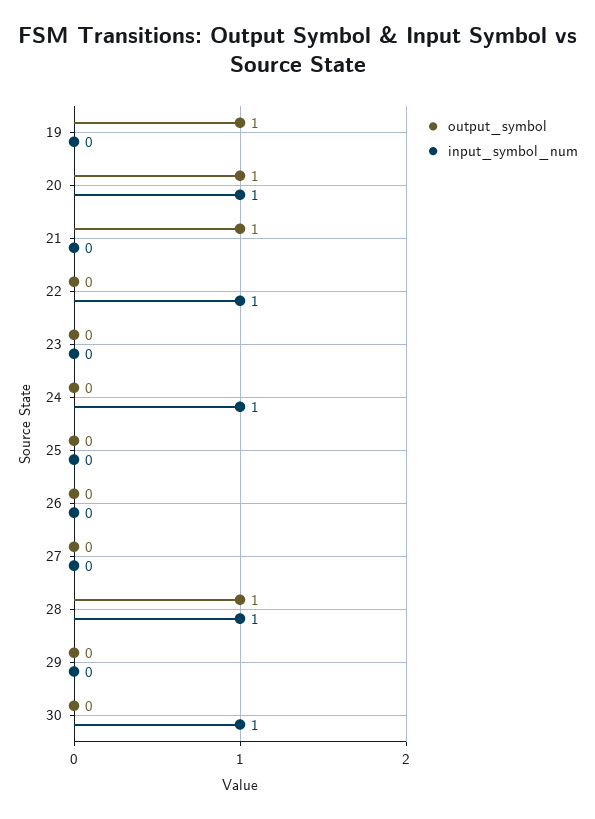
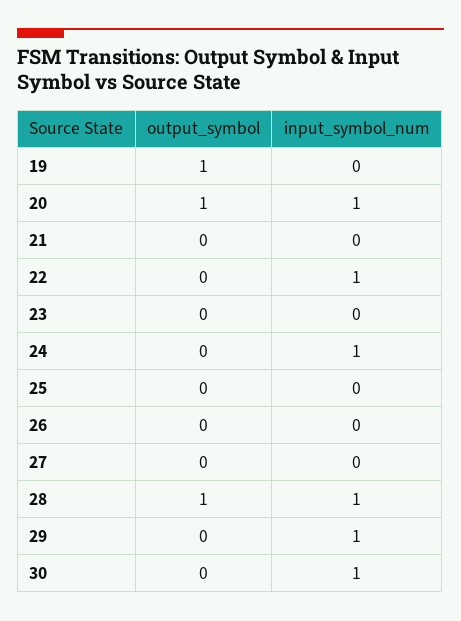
output_symbol, 21: 1 -> 0
input_symbol_num, 29: 0 -> 1

